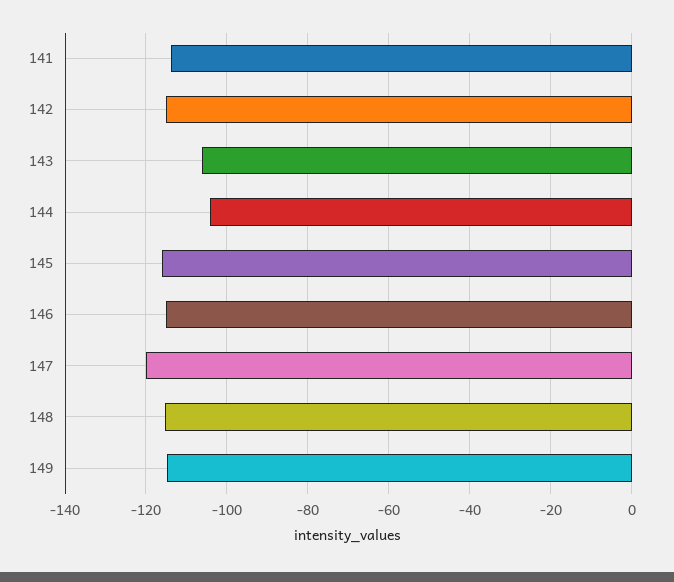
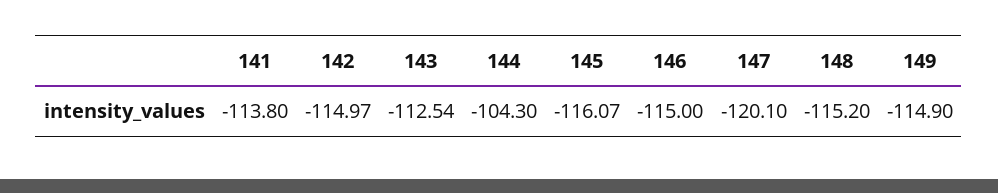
143: -106 -> -112.54

